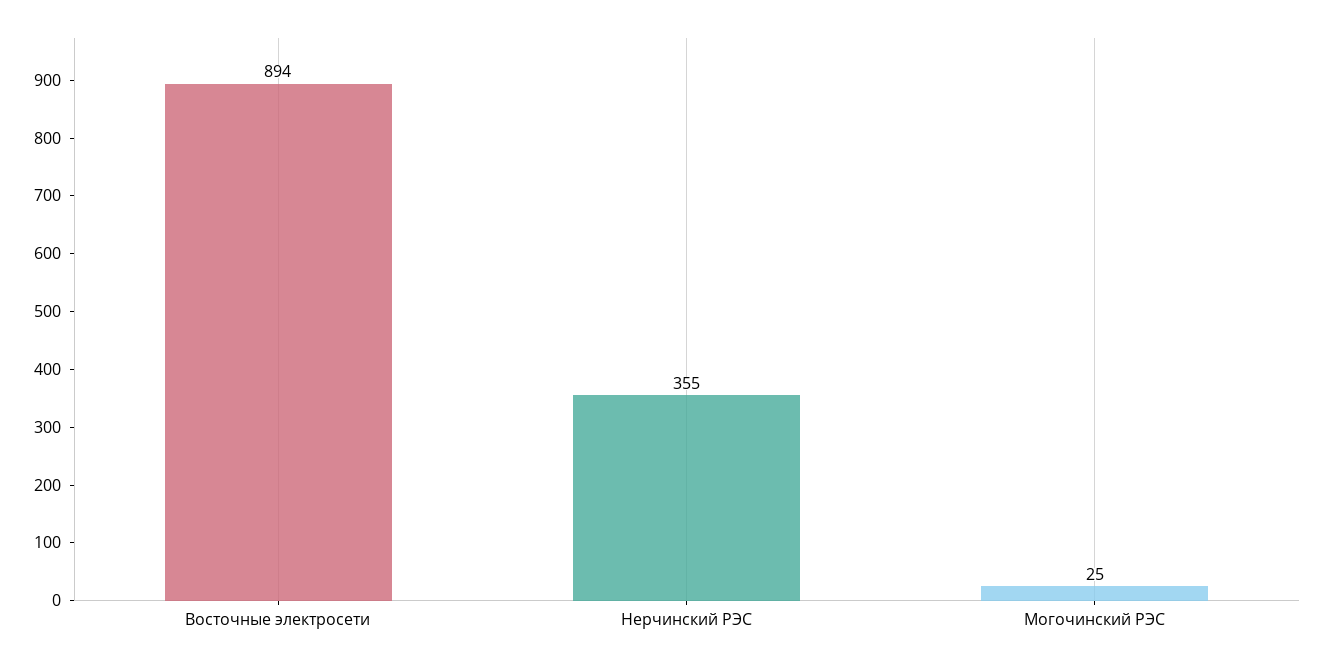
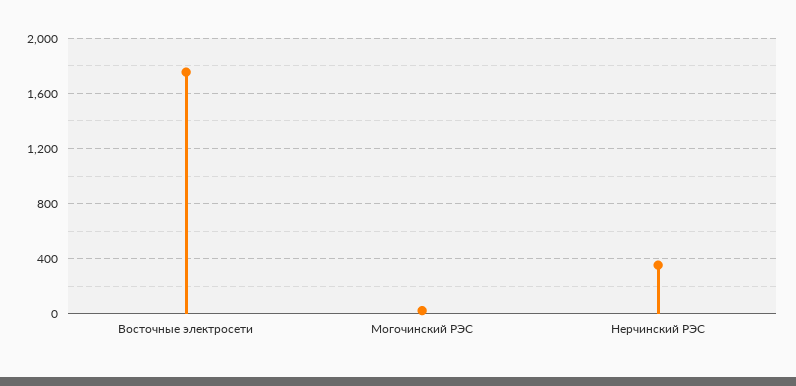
Восточные электросети: 894 -> 1750

